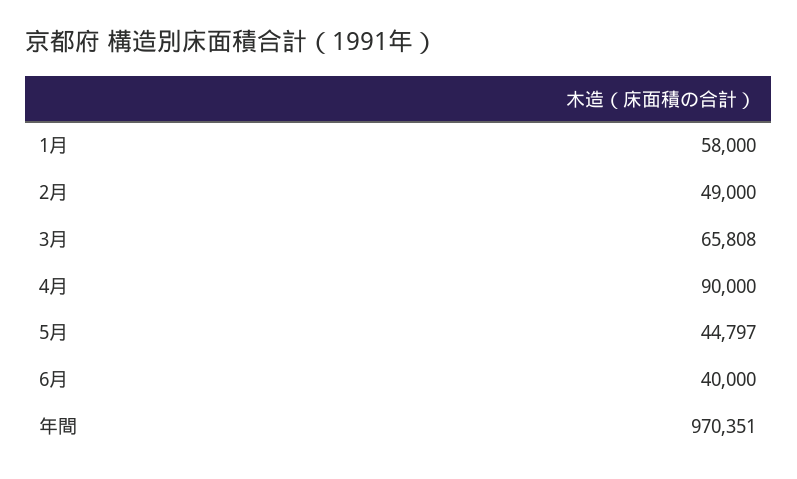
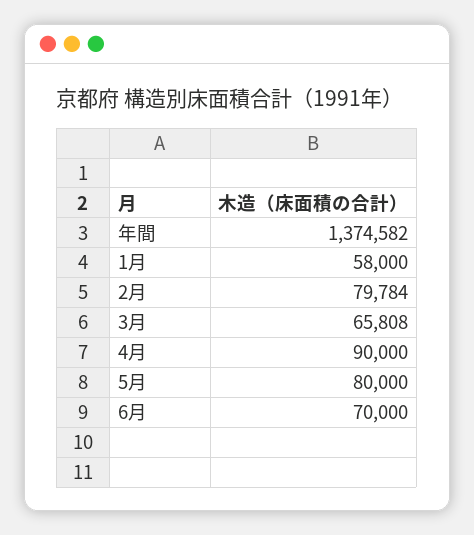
2月: 49000 -> 79784
5月: 44797 -> 80000
6月: 40000 -> 70000
年間: 970351 -> 1374582

